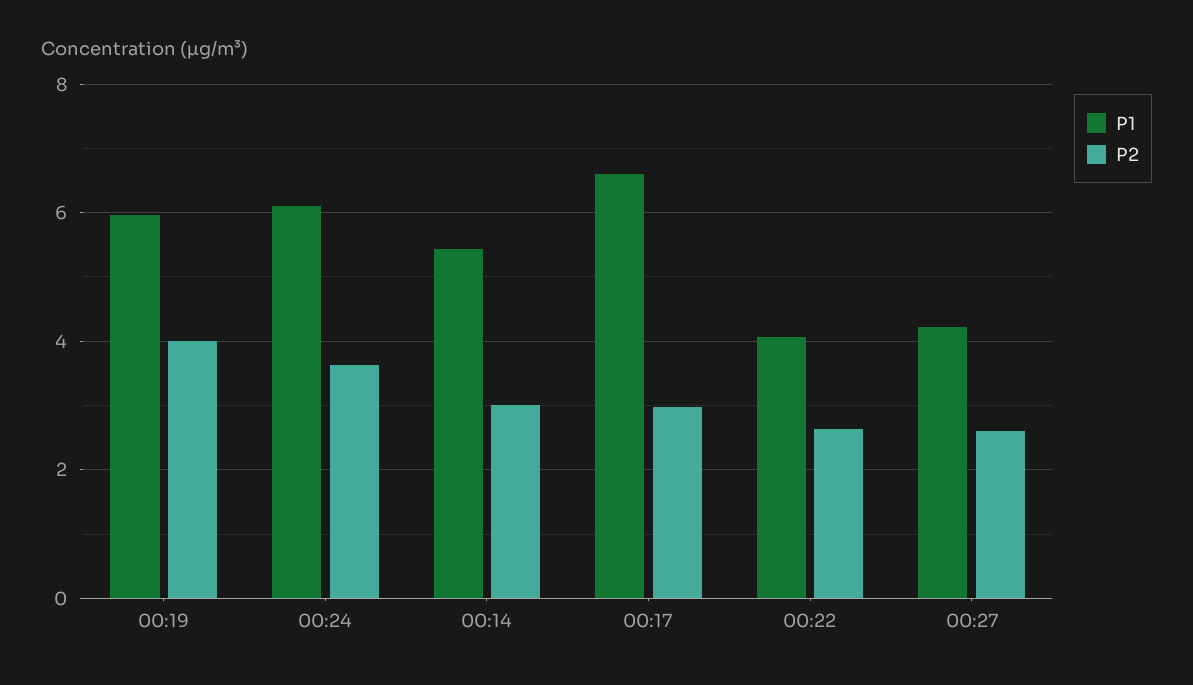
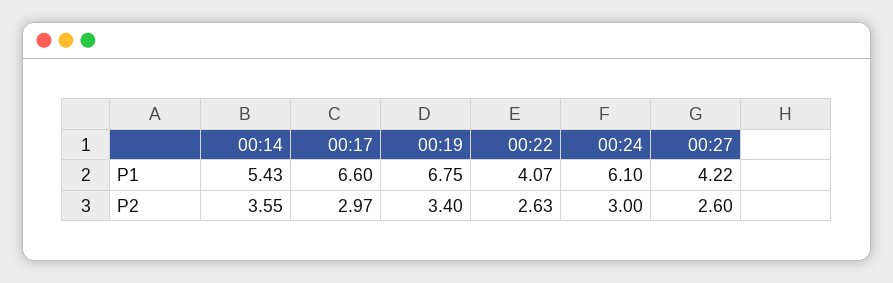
P1, 00:19: 6 -> 6.75
P2, 00:19: 4 -> 3.4
P2, 00:24: 3.6 -> 3
P2, 00:14: 3 -> 3.55

